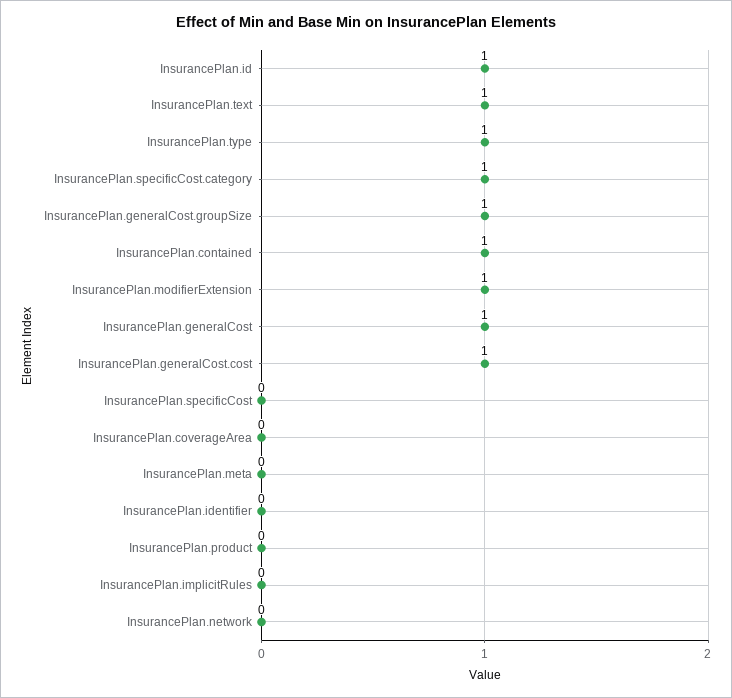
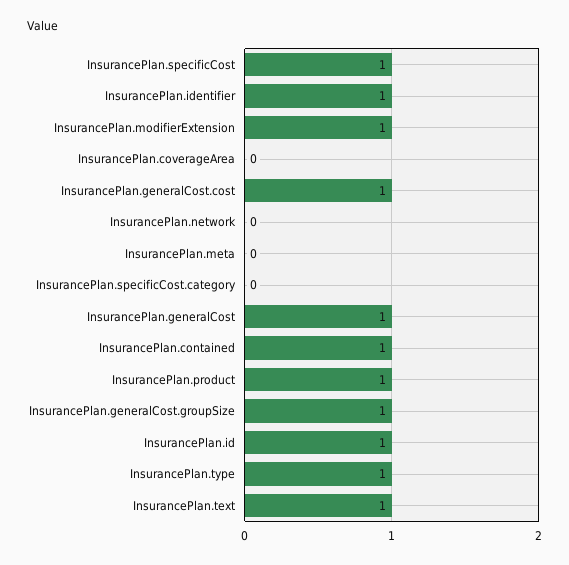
InsurancePlan.specificCost.category: 1 -> 0
InsurancePlan.specificCost: 0 -> 1
InsurancePlan.identifier: 0 -> 1
InsurancePlan.product: 0 -> 1
InsurancePlan.implicitRules: 0 -> none

